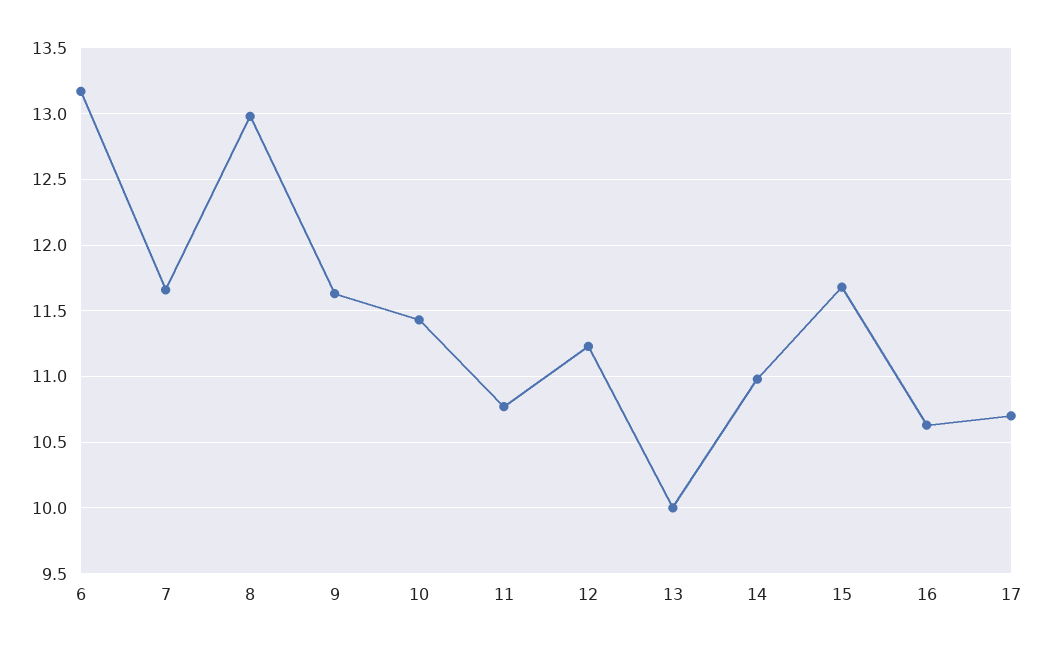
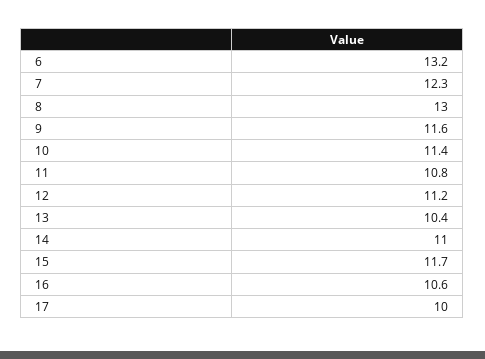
7: 11.65 -> 12.3
13: 10 -> 10.4
17: 10.7 -> 10

